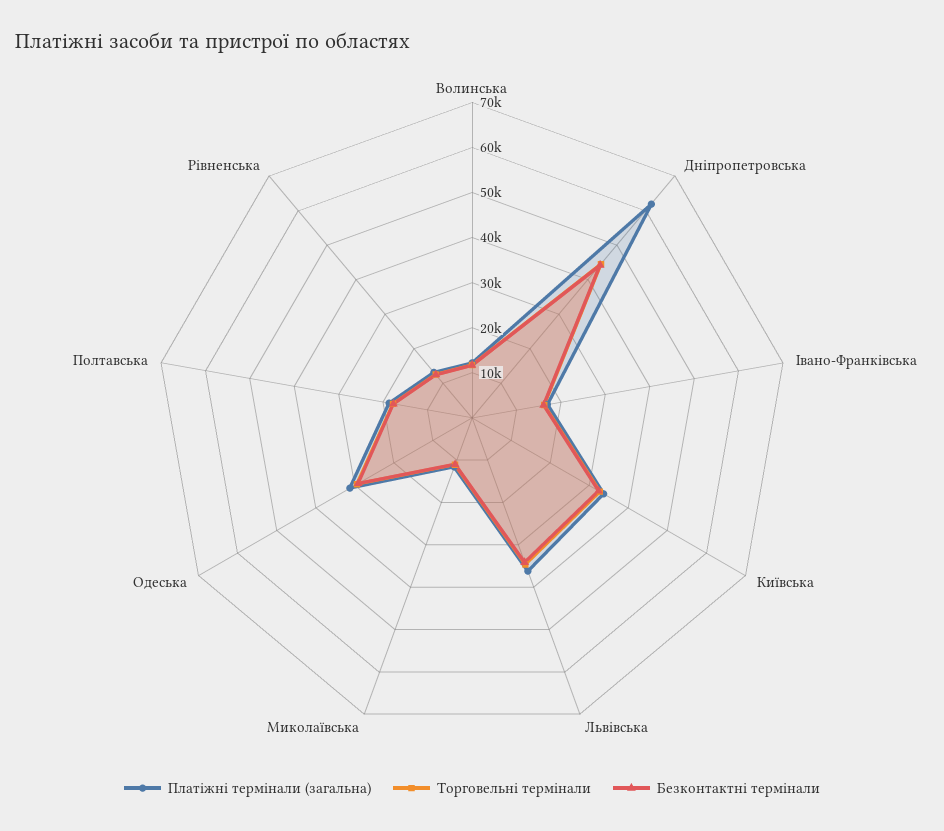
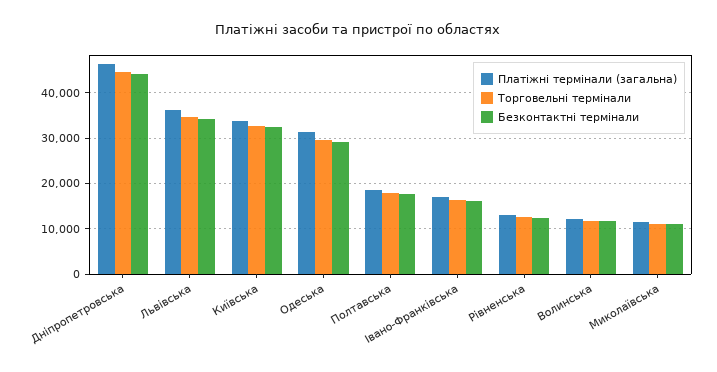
Платіжні термінали (загальна), Дніпропетровська: 62000 -> 46000

